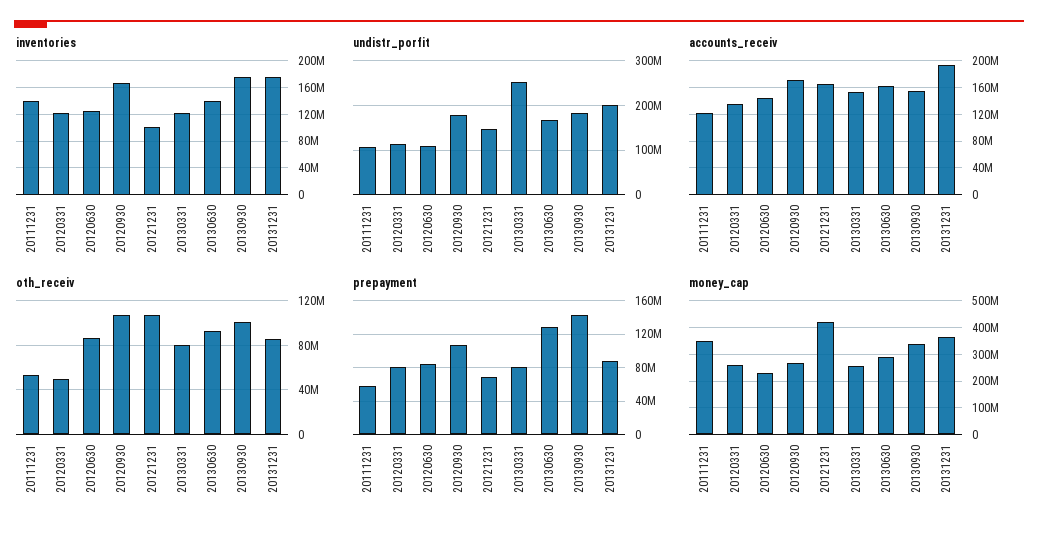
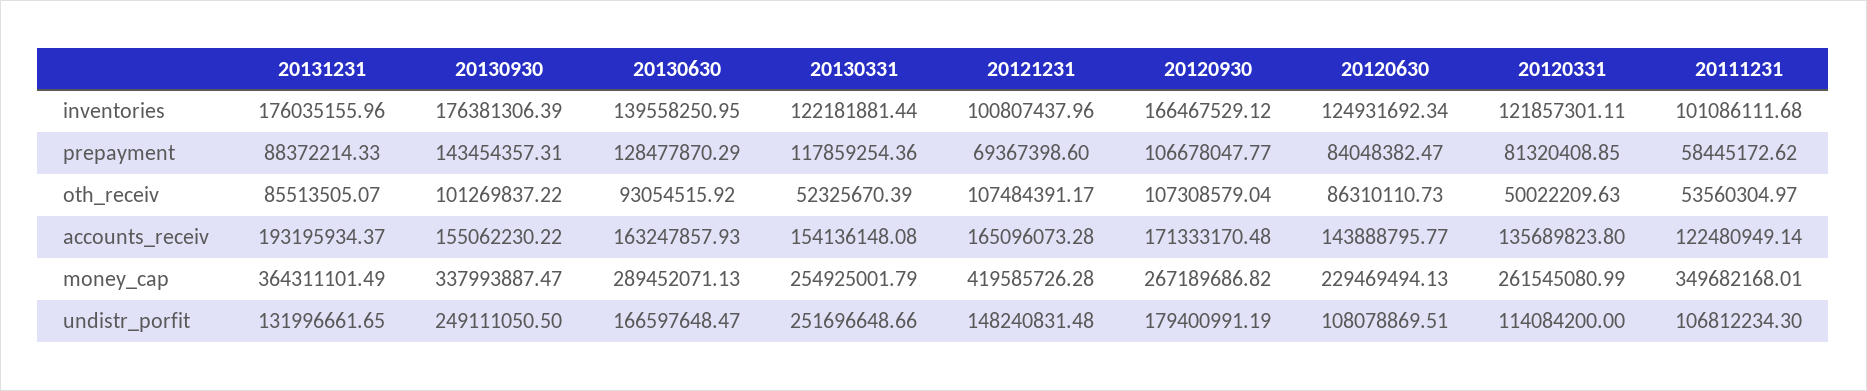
inventories, 20111231: 140000000 -> 101086111.68
undistr_porfit, 20130930: 180000000 -> 249111050.5
undistr_porfit, 20131231: 200000000 -> 131996661.65
oth_receiv, 20130331: 80000000 -> 52325670.39
prepayment, 20130331: 80000000 -> 117859254.36

